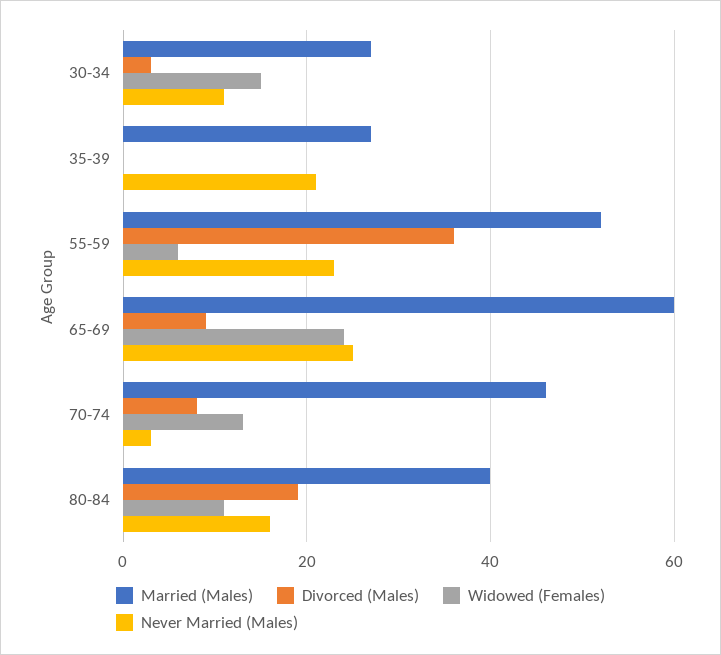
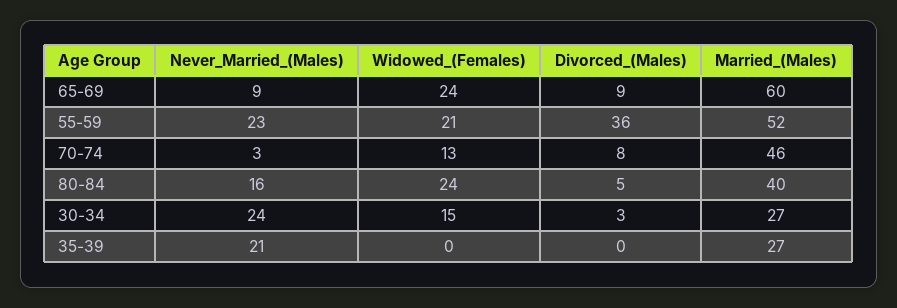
Never Married (Males), 30-34: 10 -> 24
Widowed (Females), 55-59: 5 -> 21
Never Married (Males), 65-69: 25 -> 9
Divorced (Males), 80-84: 20 -> 5
Widowed (Females), 80-84: 10 -> 24

